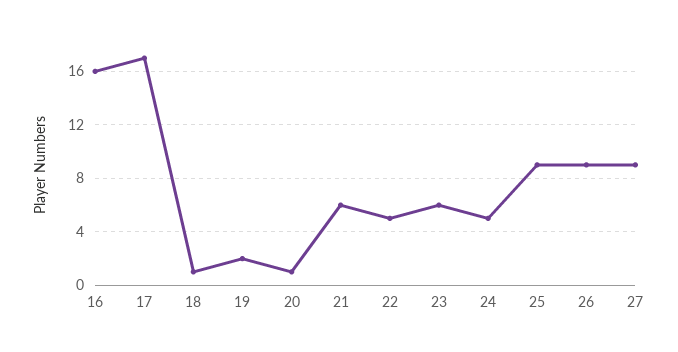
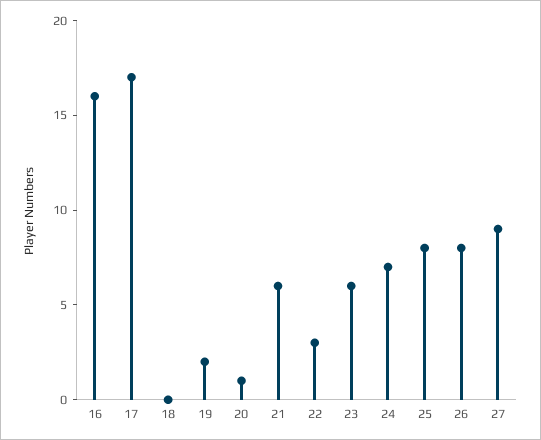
18: 1 -> 0
22: 5 -> 3
24: 5 -> 7
25: 9 -> 8
26: 9 -> 8

